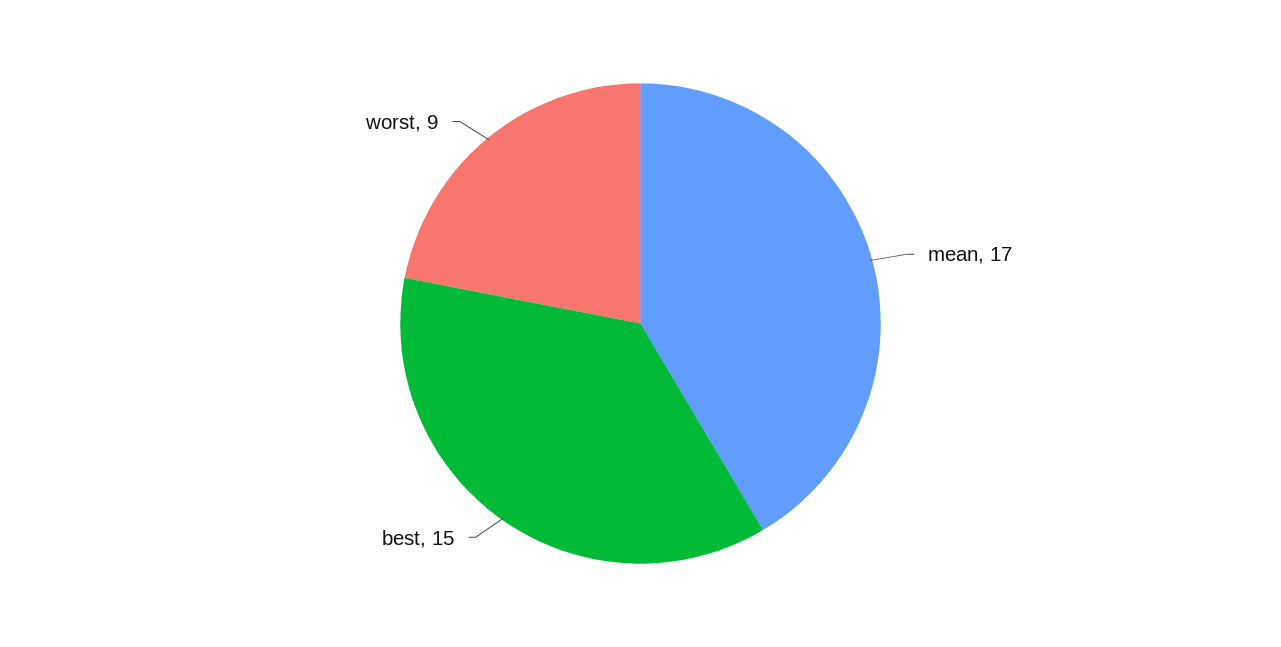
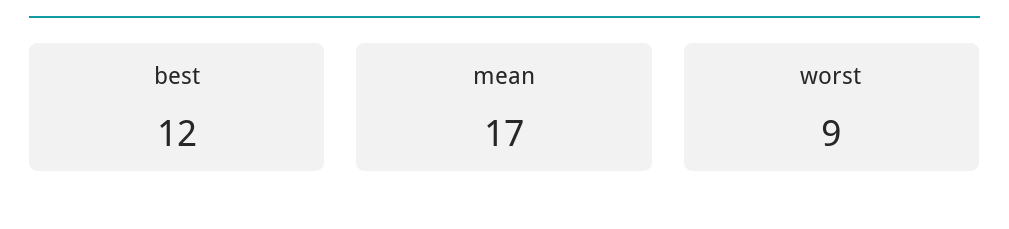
best: 15 -> 12

